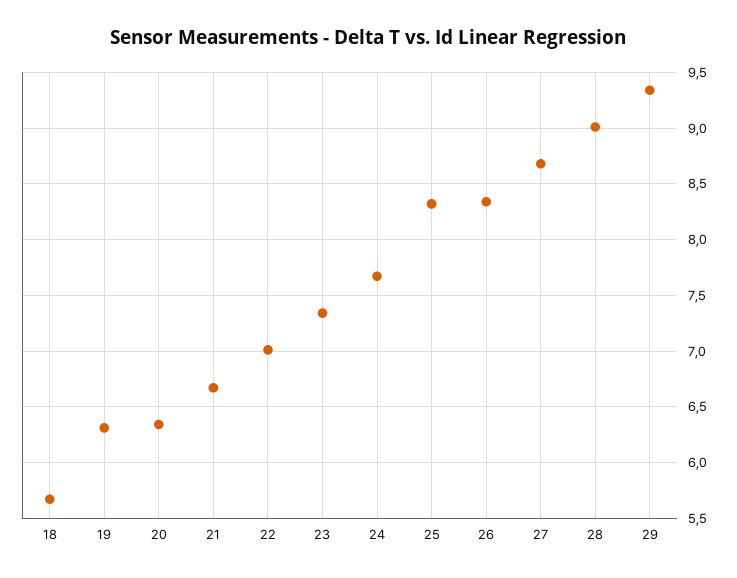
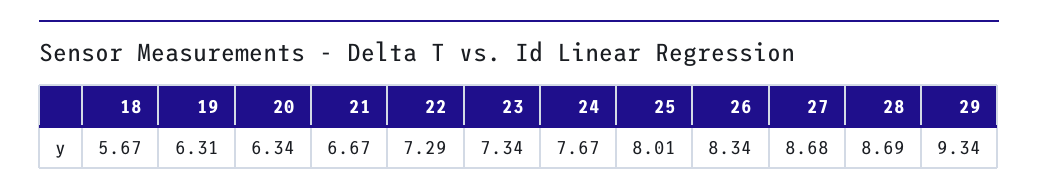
22: 7 -> 7.29
25: 8.3 -> 8.01
28: 9 -> 8.69

